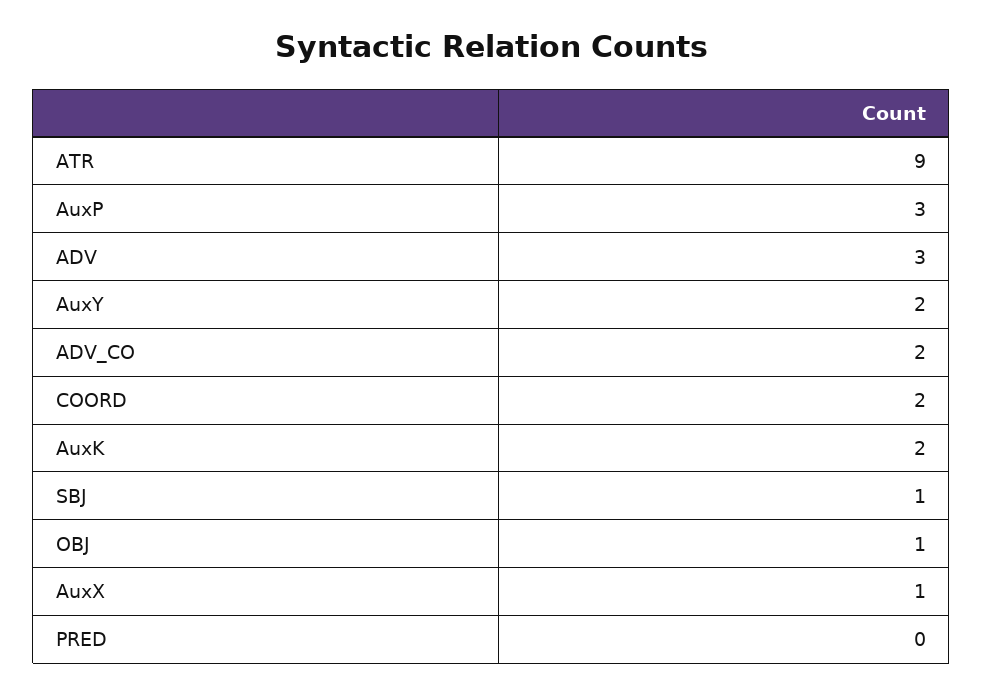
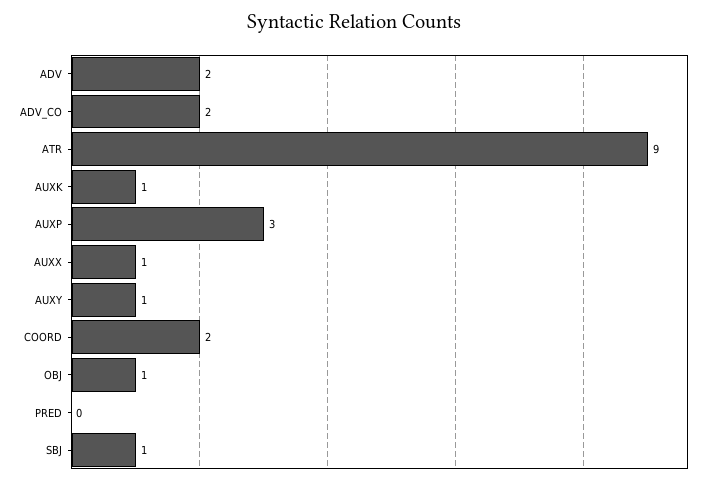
ADV: 3 -> 2
AuxY: 2 -> 1
AuxK: 2 -> 1

